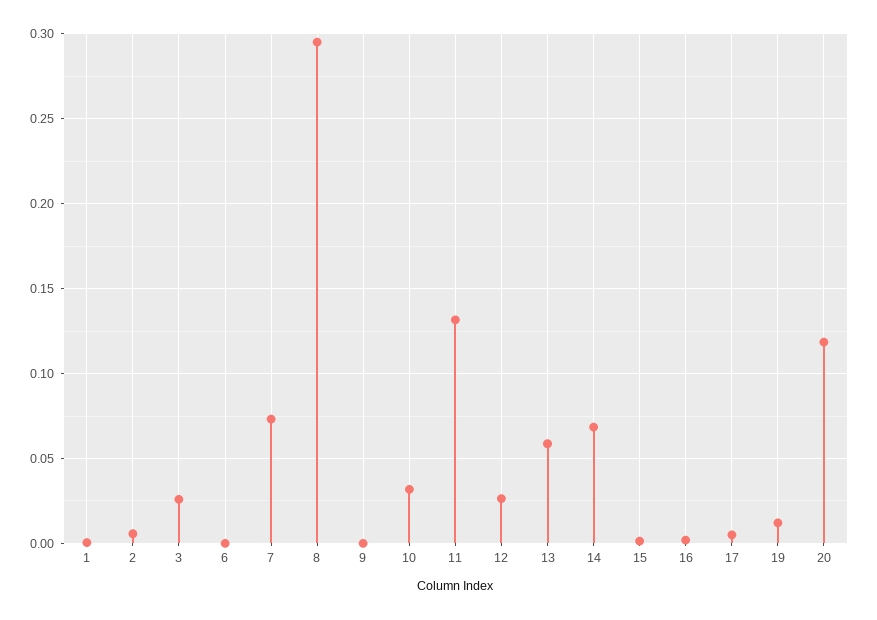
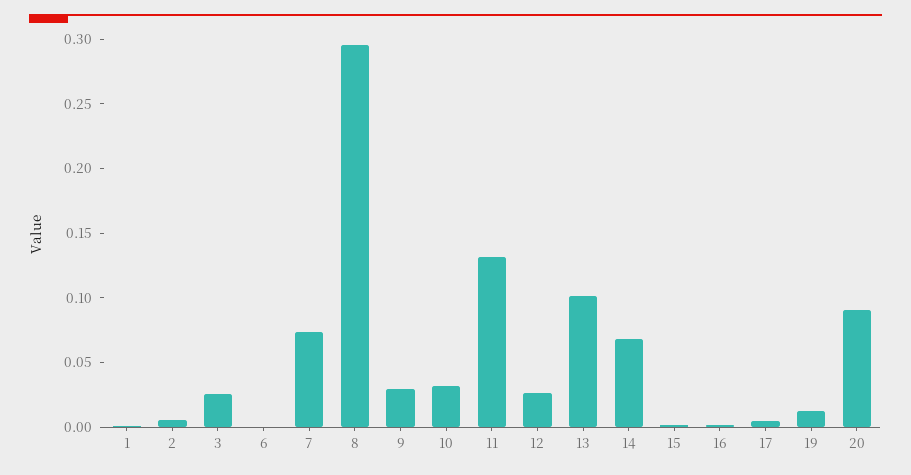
9: 0 -> 0.03
13: 0.06 -> 0.1
20: 0.12 -> 0.09

